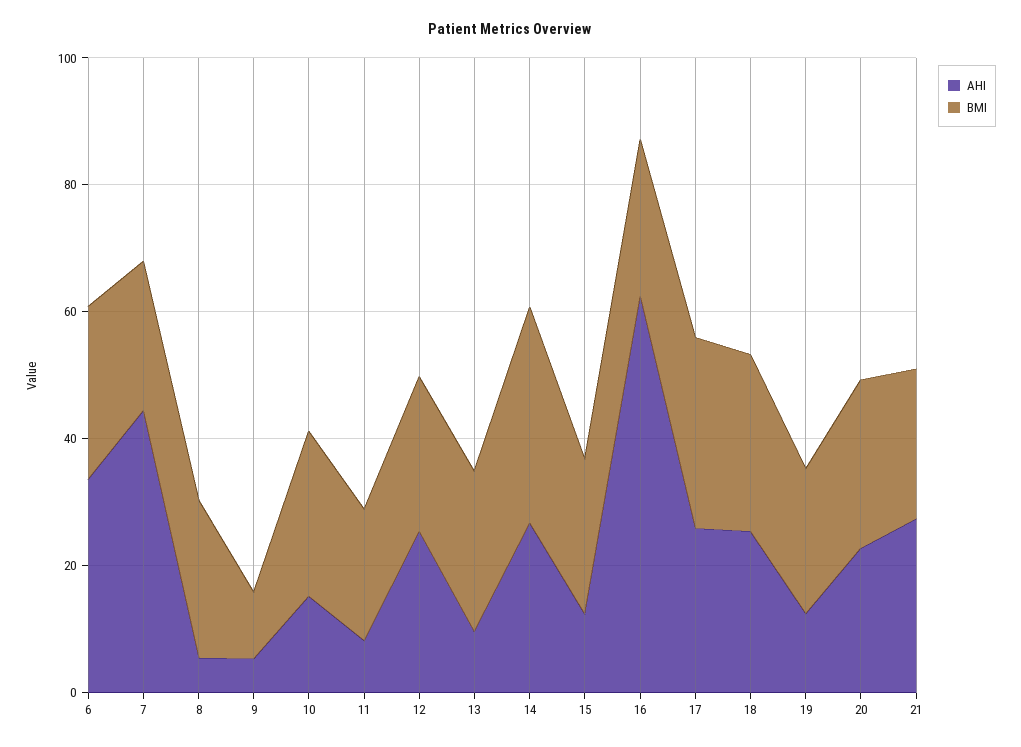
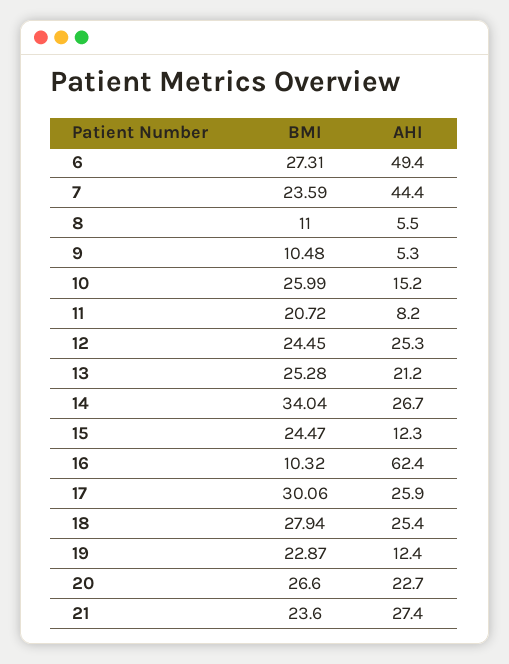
AHI, 6: 35 -> 49.4
BMI, 8: 25 -> 11
AHI, 13: 10 -> 21.2
BMI, 16: 25 -> 10.32

